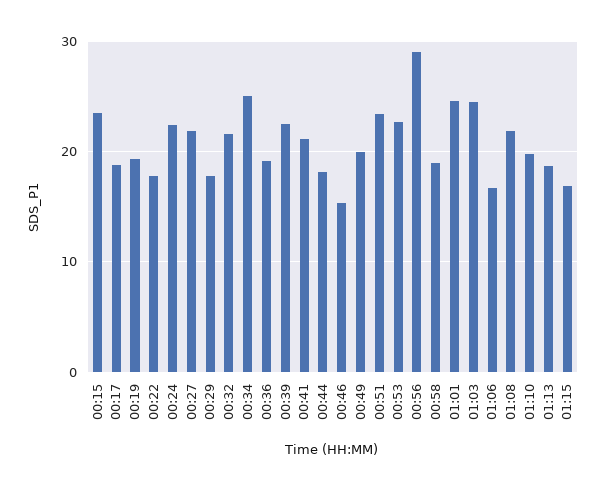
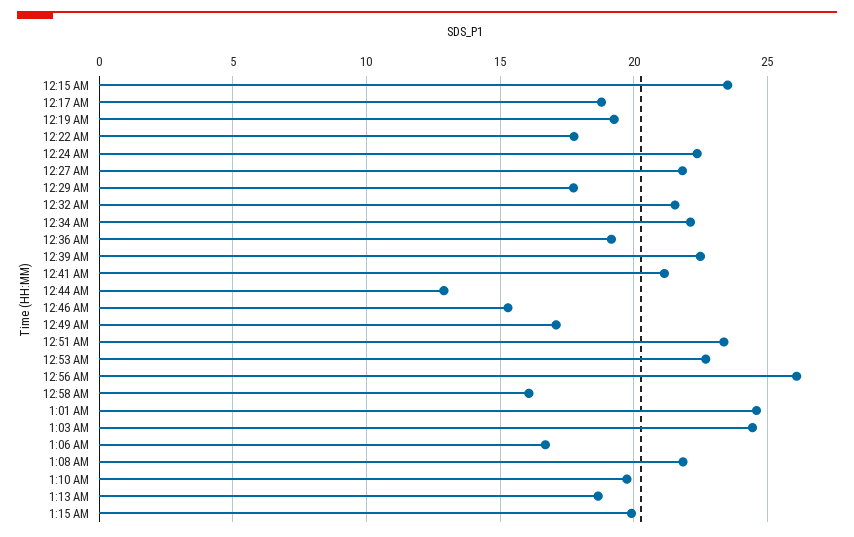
00:34: 25 -> 22
00:44: 18 -> 13
00:49: 20 -> 17
00:56: 29 -> 26
00:58: 19 -> 16
01:15: 17 -> 20

